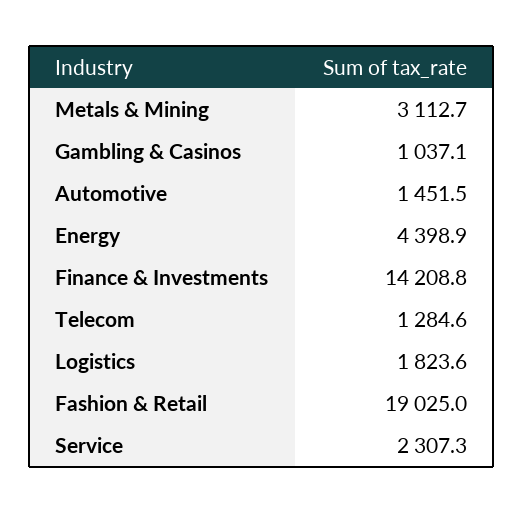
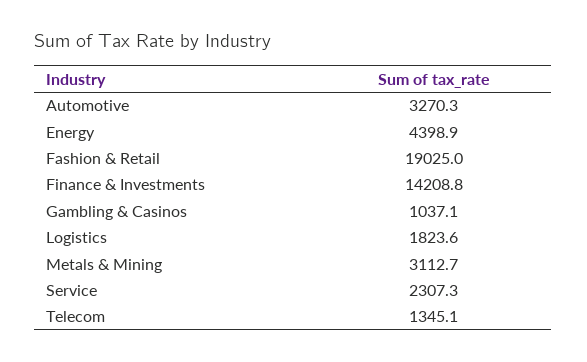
Automotive: 1451.5 -> 3270.3
Telecom: 1284.6 -> 1345.1

